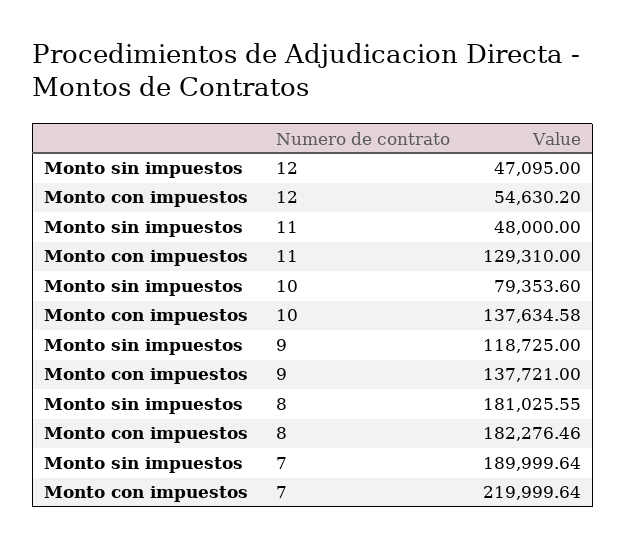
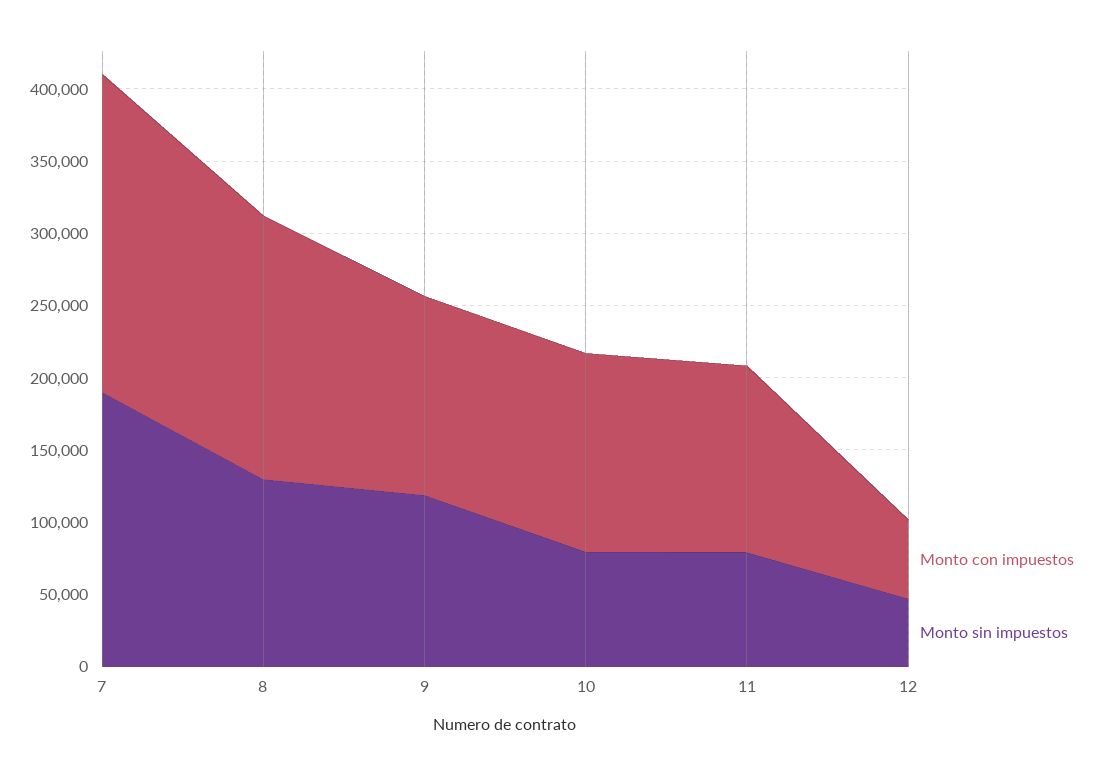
Monto sin impuestos, 11: 48000 -> 80000
Monto sin impuestos, 8: 181025.55 -> 130000

